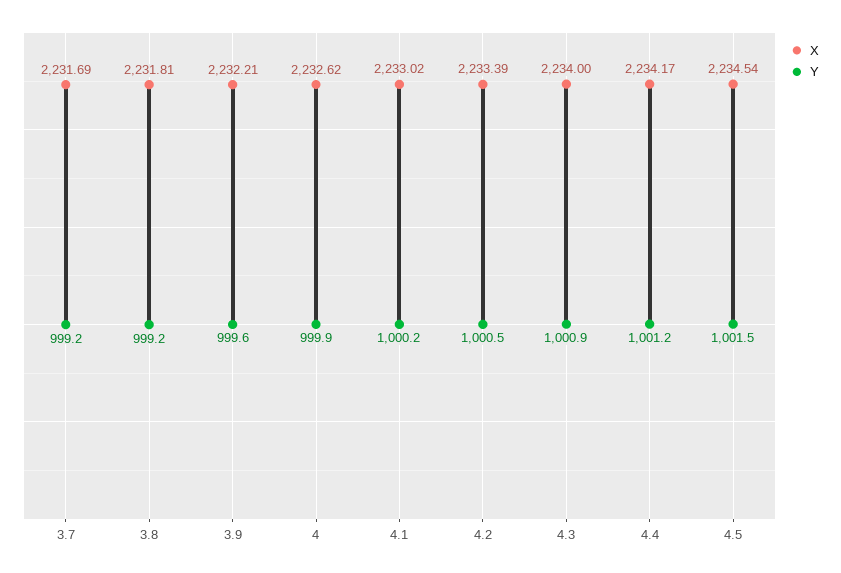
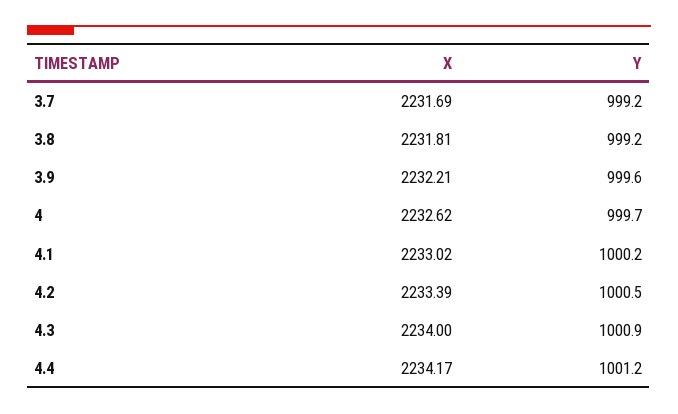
Y, 4: 999.9 -> 999.7
X, 4.5: 2234.54 -> none
Y, 4.5: 1001.5 -> none

